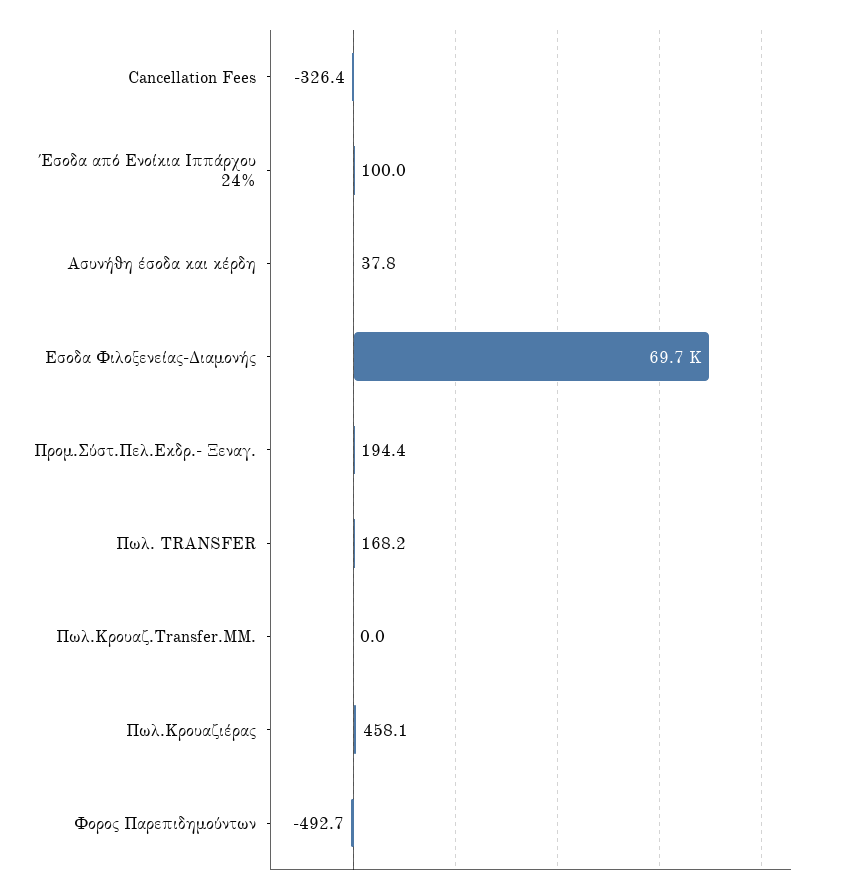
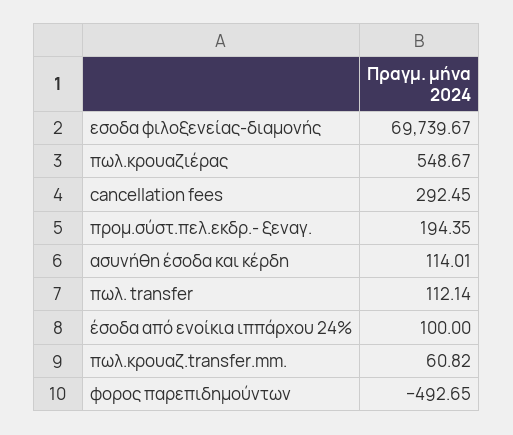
Cancellation Fees: -326.4 -> 292.45
Ασυνήθη έσοδα και κέρδη: 37.8 -> 114.01
Πωλ. TRANSFER: 168.2 -> 112.14
Πωλ.Κρουαζ.Transfer.MM.: 0 -> 60.82
Πωλ.Κρουαζιέρας: 458.1 -> 548.67

